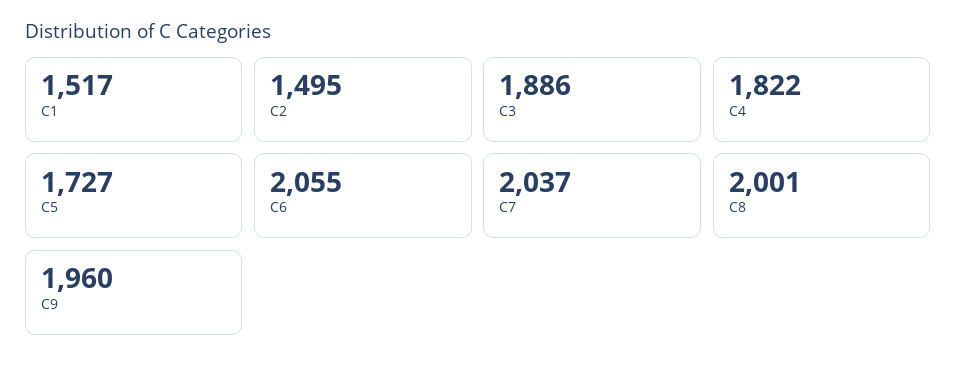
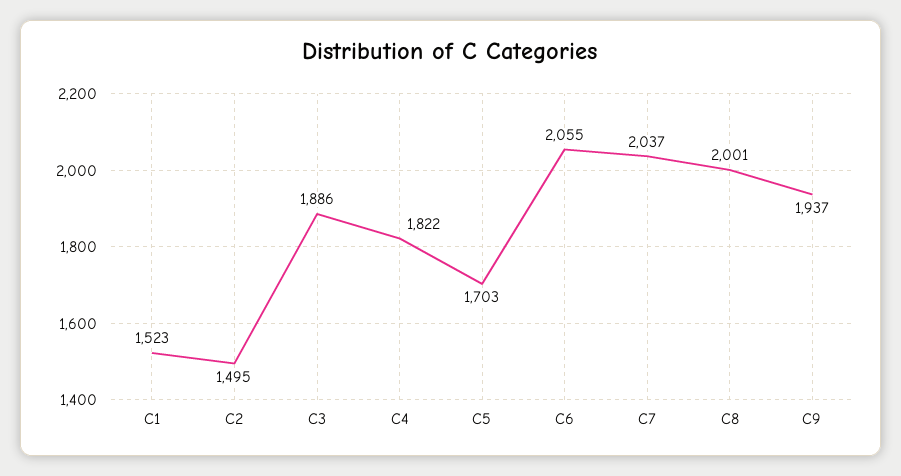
C1: 1517 -> 1523
C5: 1727 -> 1703
C9: 1960 -> 1937

